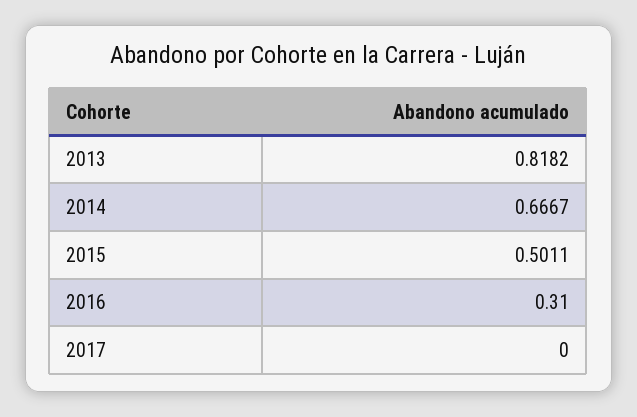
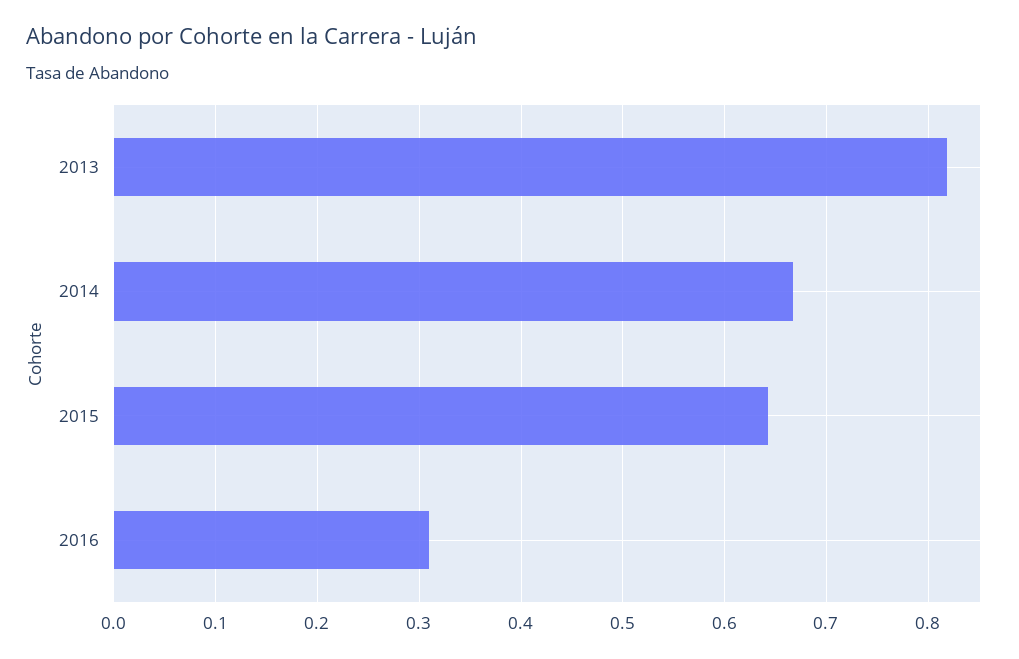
2015: 0.5011 -> 0.64
2017: 0 -> none

